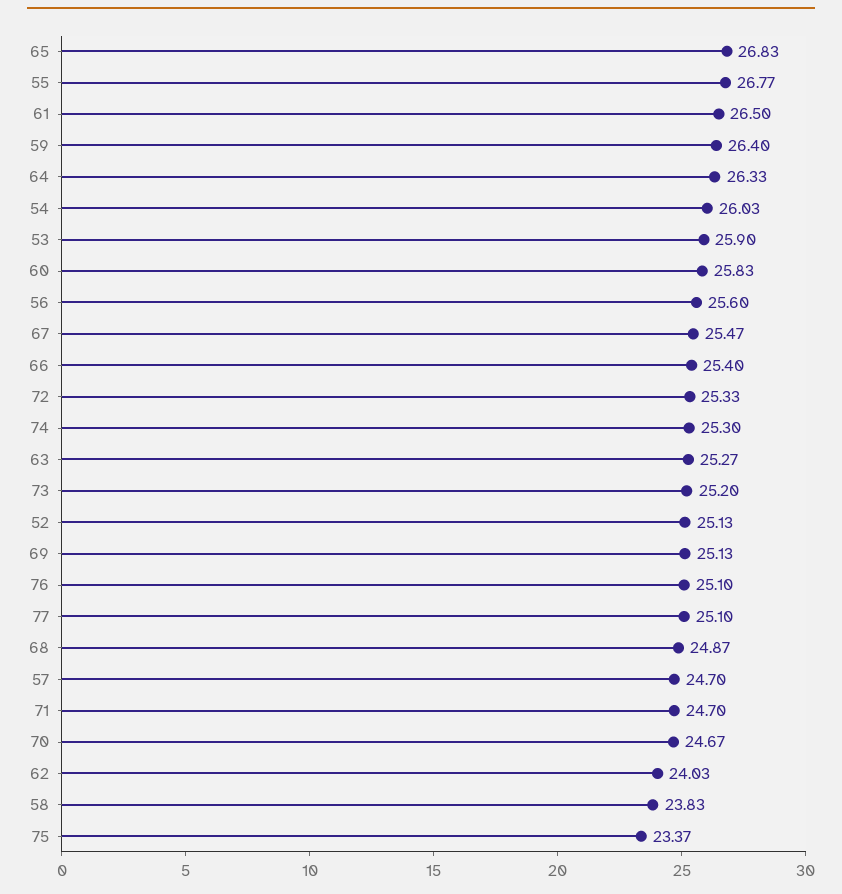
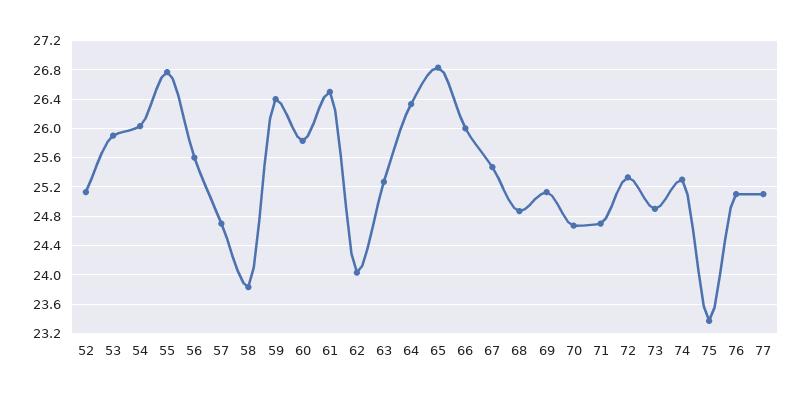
66: 25.4 -> 26
73: 25.2 -> 24.9

